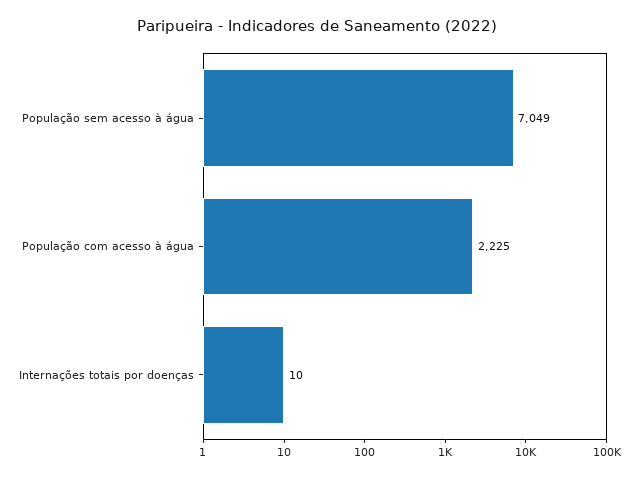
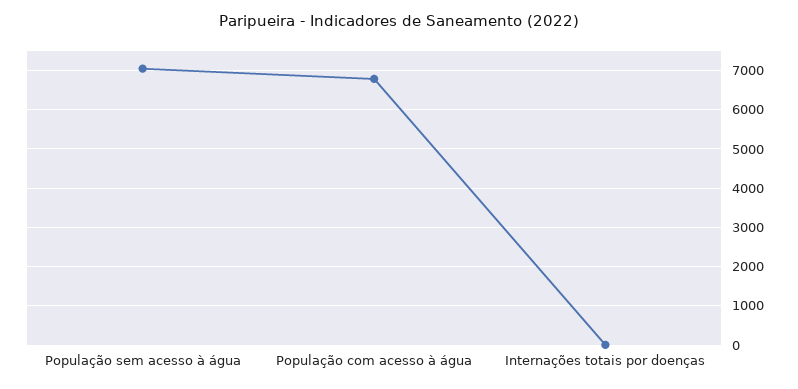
População com acesso à água: 2225 -> 6800

